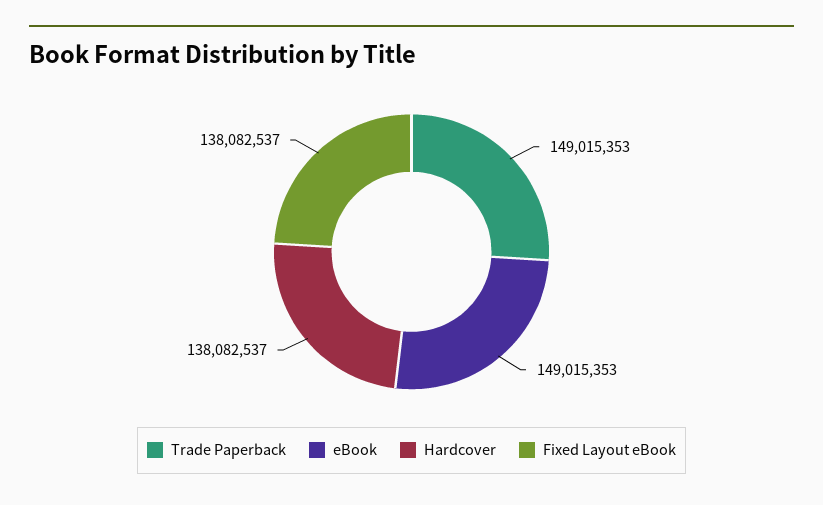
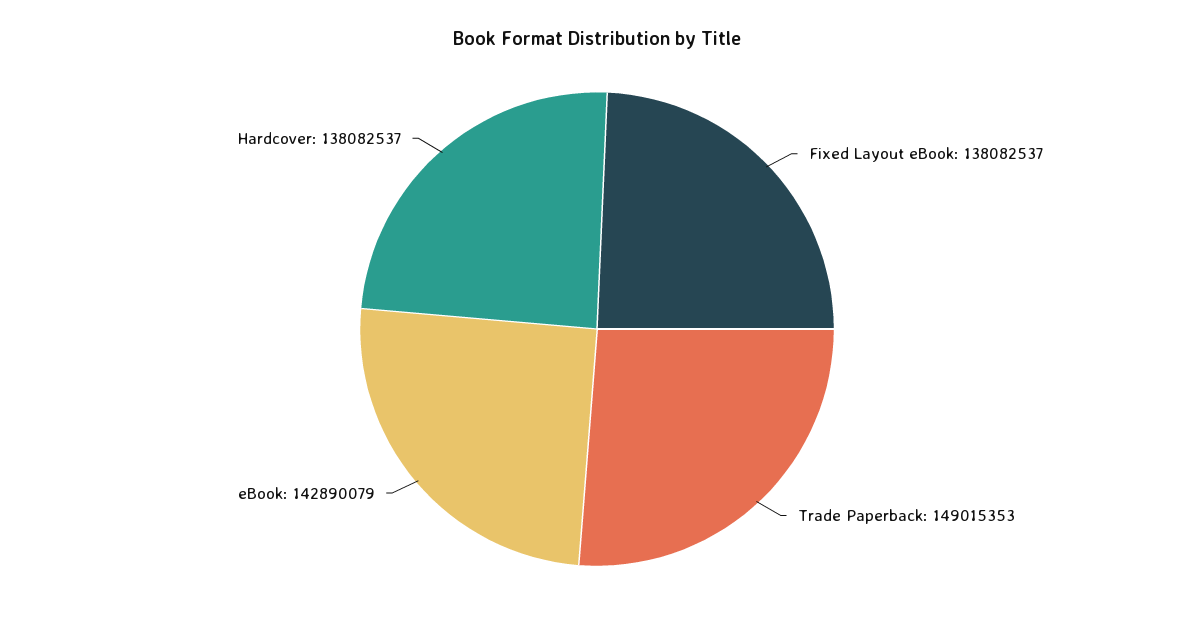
eBook: 149015353 -> 142890079

